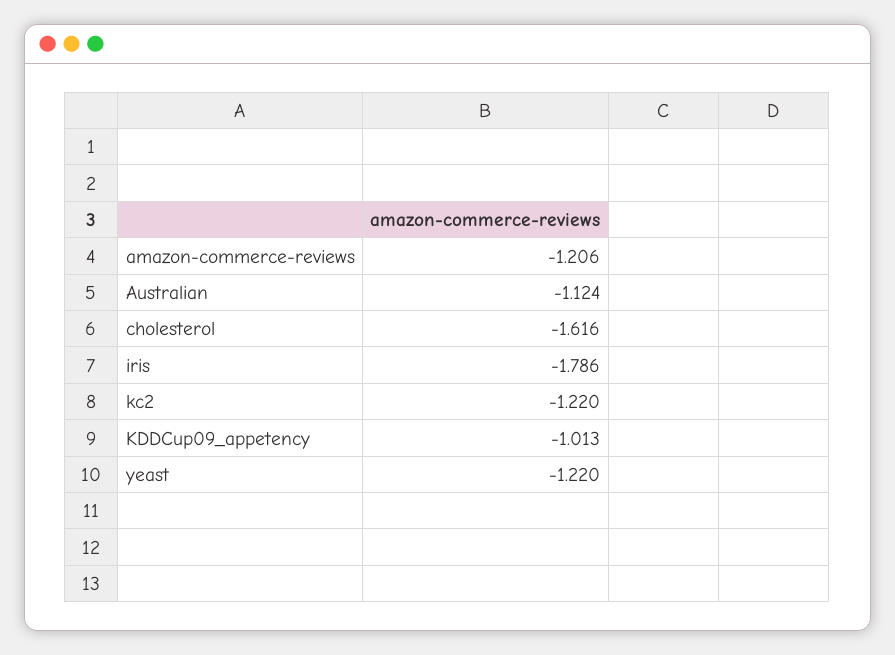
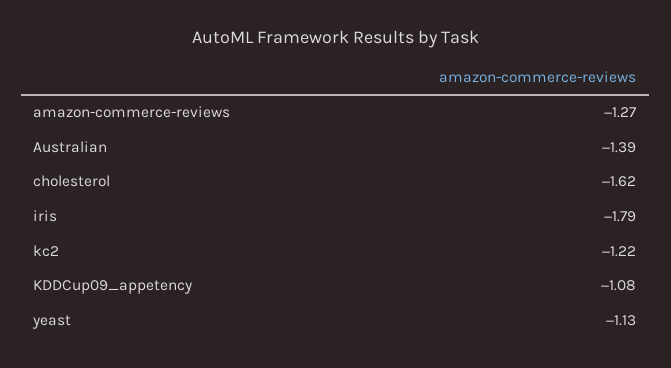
amazon-commerce-reviews: -1.206 -> -1.27
Australian: -1.124 -> -1.39
KDDCup09_appetency: -1.013 -> -1.08
yeast: -1.22 -> -1.13

